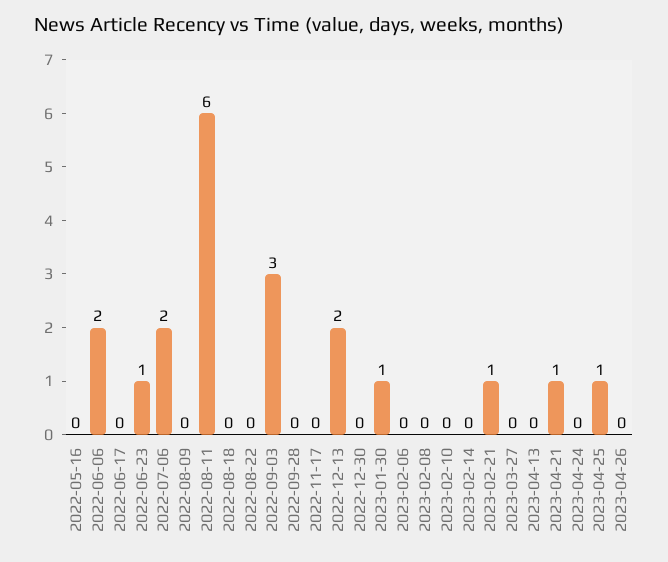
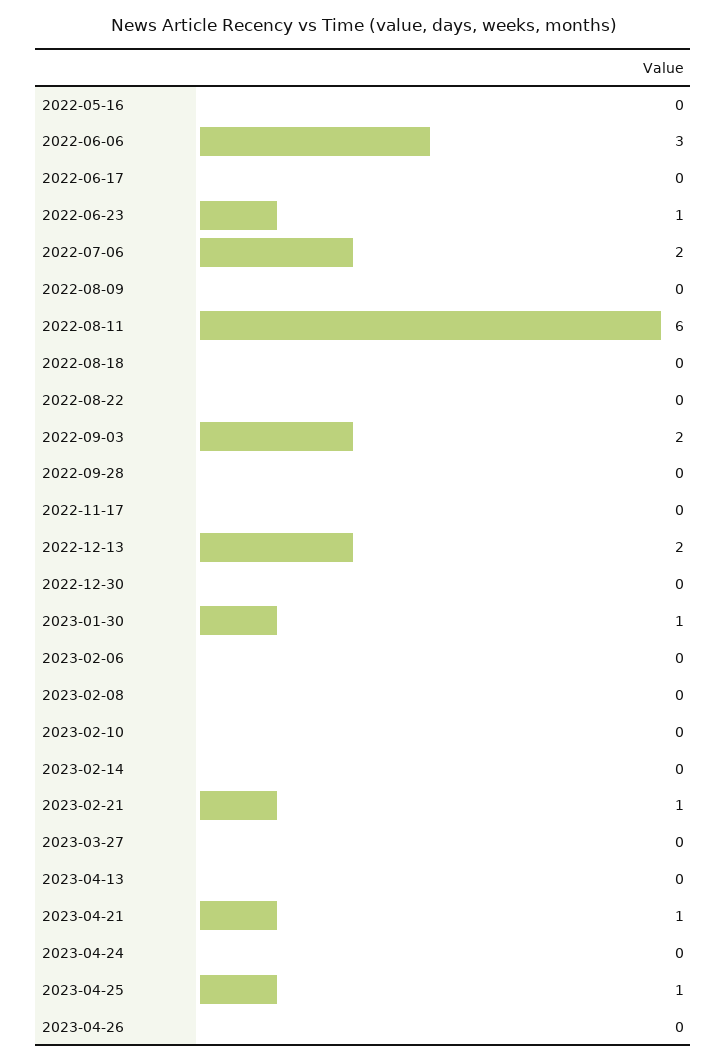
2022-06-06: 2 -> 3
2022-09-03: 3 -> 2

